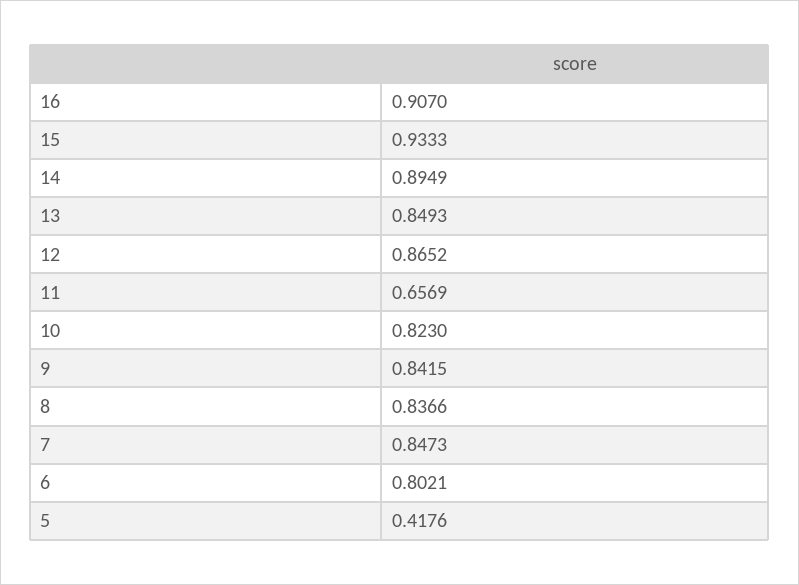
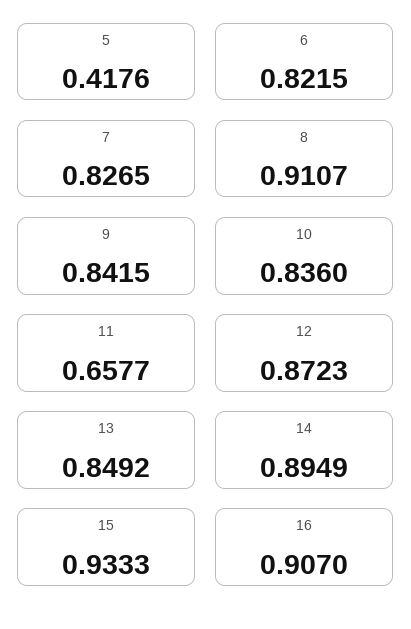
13: 0.8493 -> 0.8492
12: 0.8652 -> 0.8723
11: 0.6569 -> 0.6577
10: 0.823 -> 0.836
8: 0.8366 -> 0.9107
7: 0.8473 -> 0.8265
6: 0.8021 -> 0.8215

